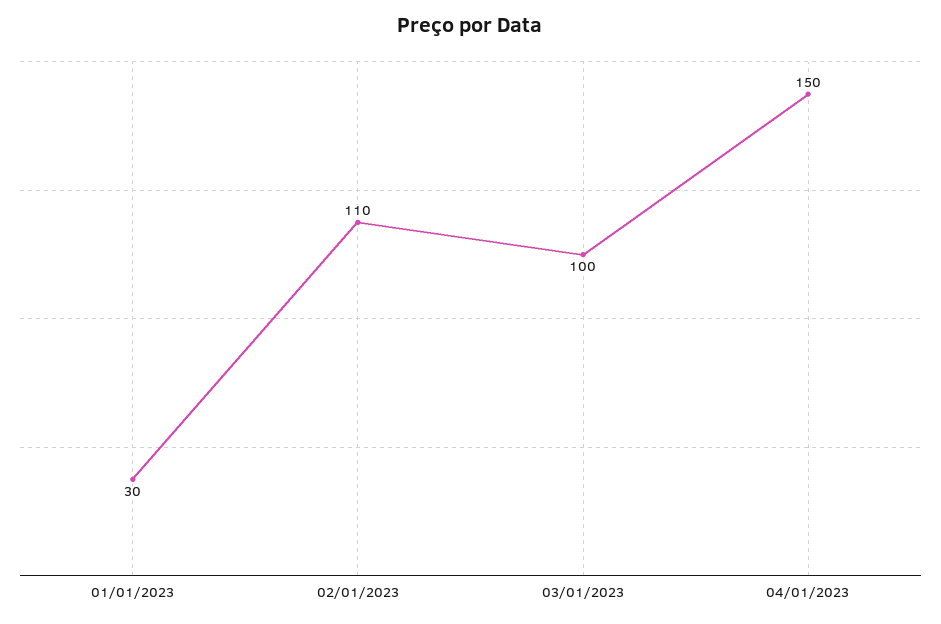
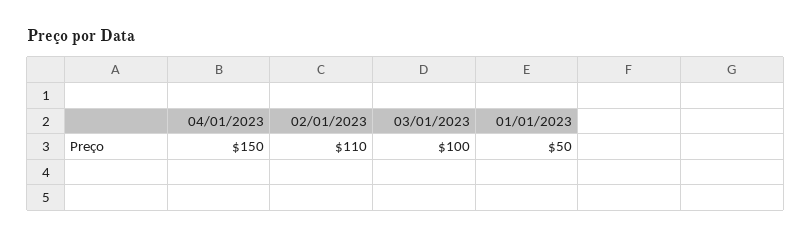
01/01/2023: 30 -> 50

